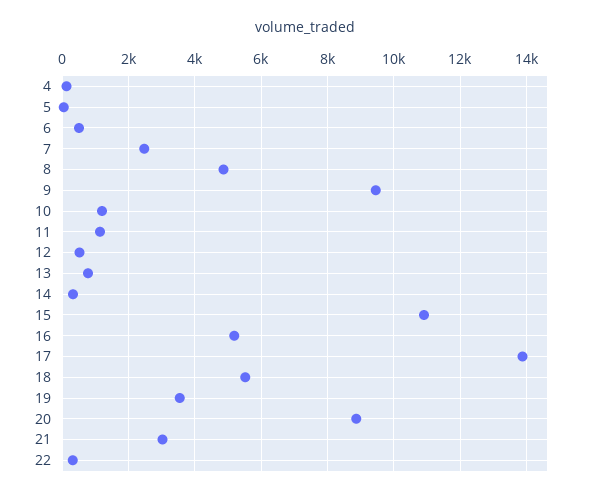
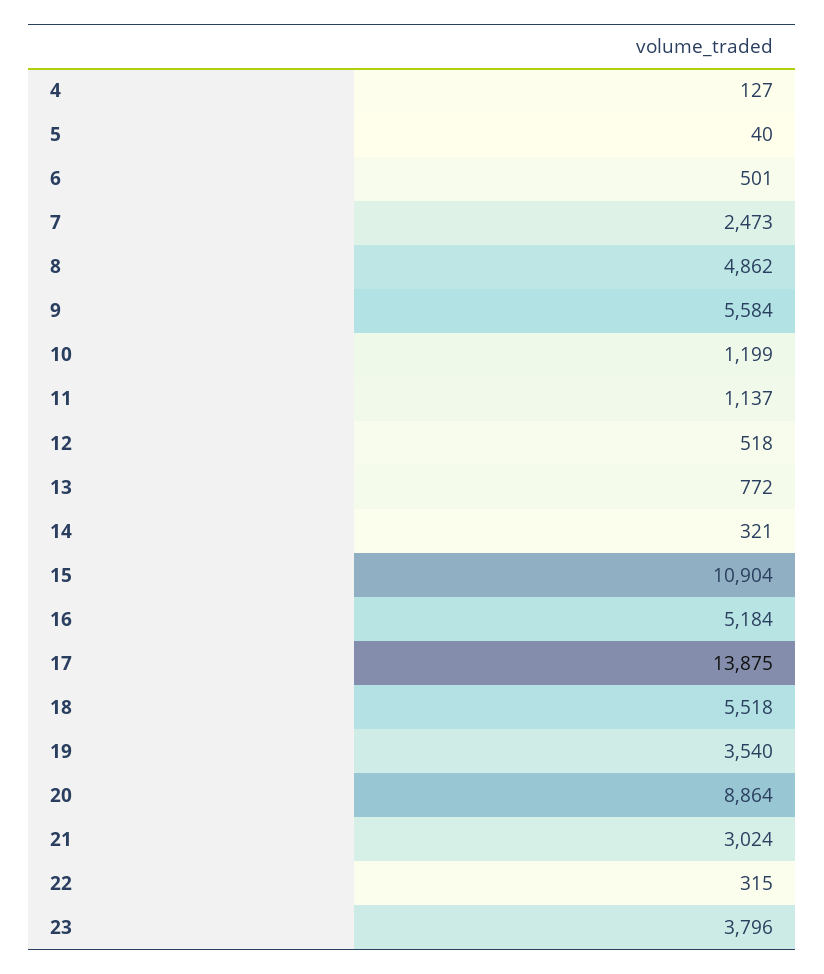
9: 9400 -> 5584
23: none -> 3796

